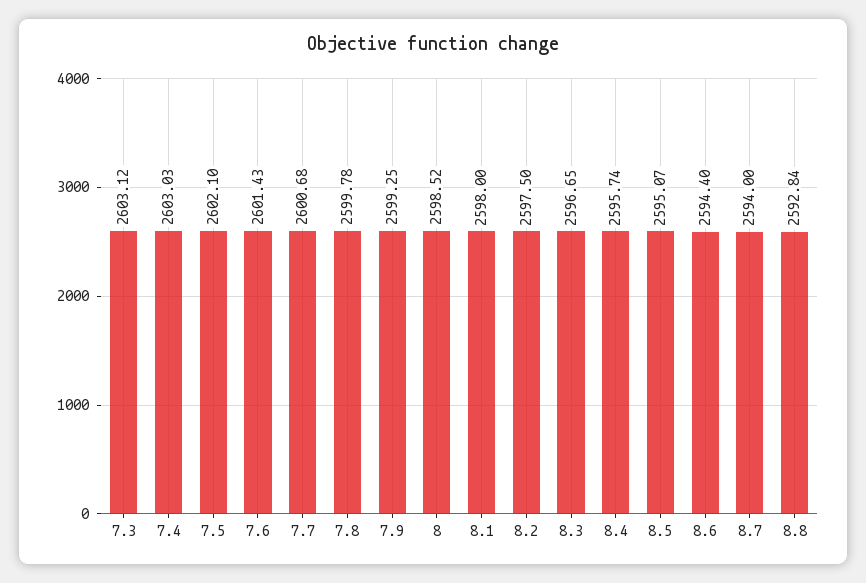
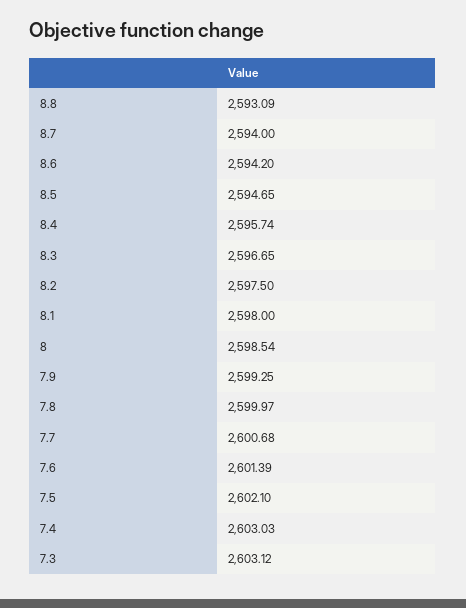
7.6: 2601.43 -> 2601.39
7.8: 2599.78 -> 2599.97
8: 2598.52 -> 2598.54
8.5: 2595.07 -> 2594.65
8.6: 2594.4 -> 2594.2
8.8: 2592.84 -> 2593.09

